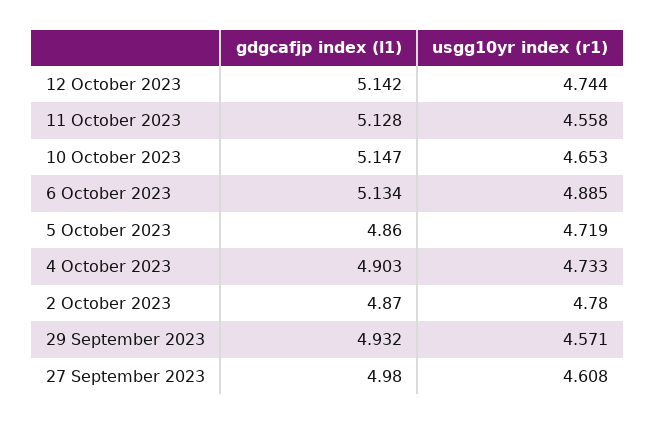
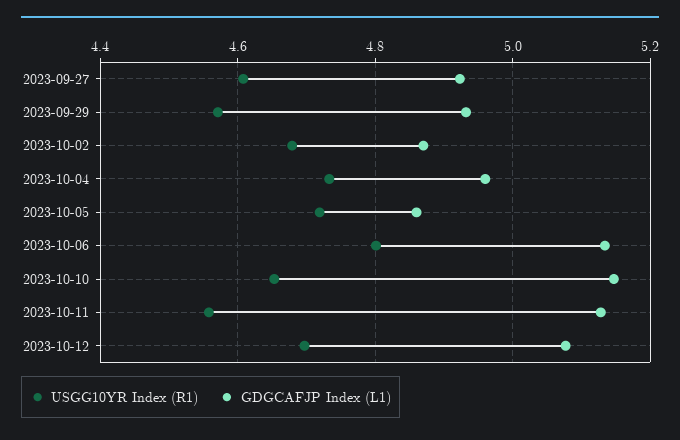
gdgcafjp index (l1), 12 October 2023: 5.142 -> 5.08
usgg10yr index (r1), 12 October 2023: 4.744 -> 4.7
usgg10yr index (r1), 6 October 2023: 4.885 -> 4.8
gdgcafjp index (l1), 4 October 2023: 4.903 -> 4.96
usgg10yr index (r1), 2 October 2023: 4.78 -> 4.68
gdgcafjp index (l1), 27 September 2023: 4.98 -> 4.92

